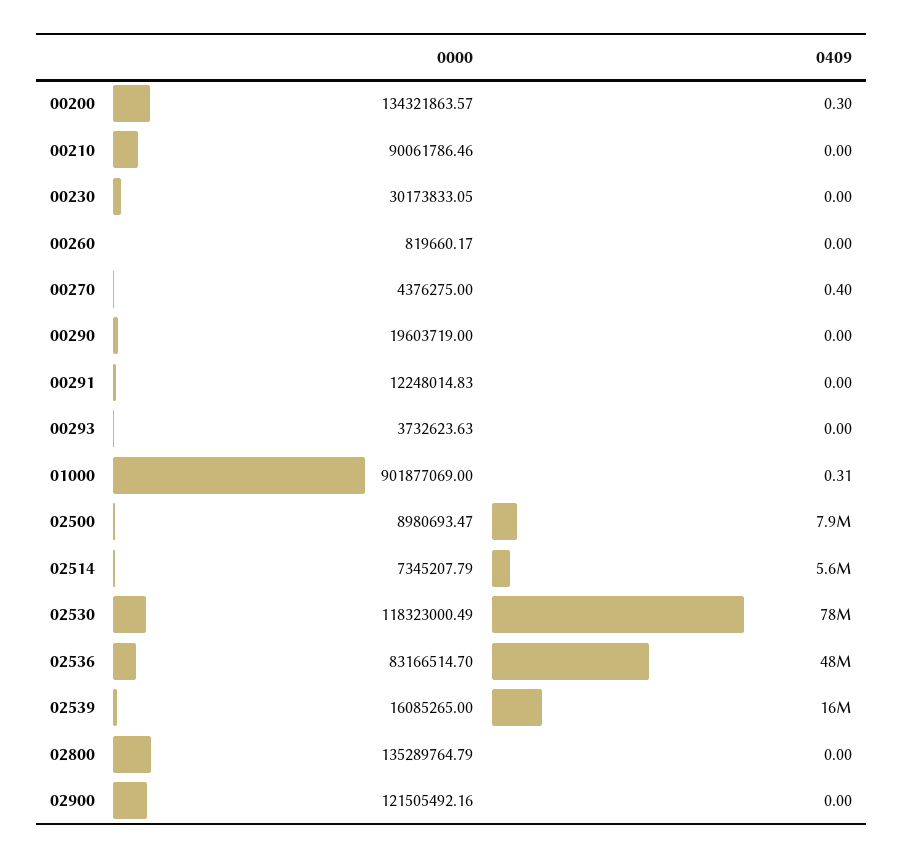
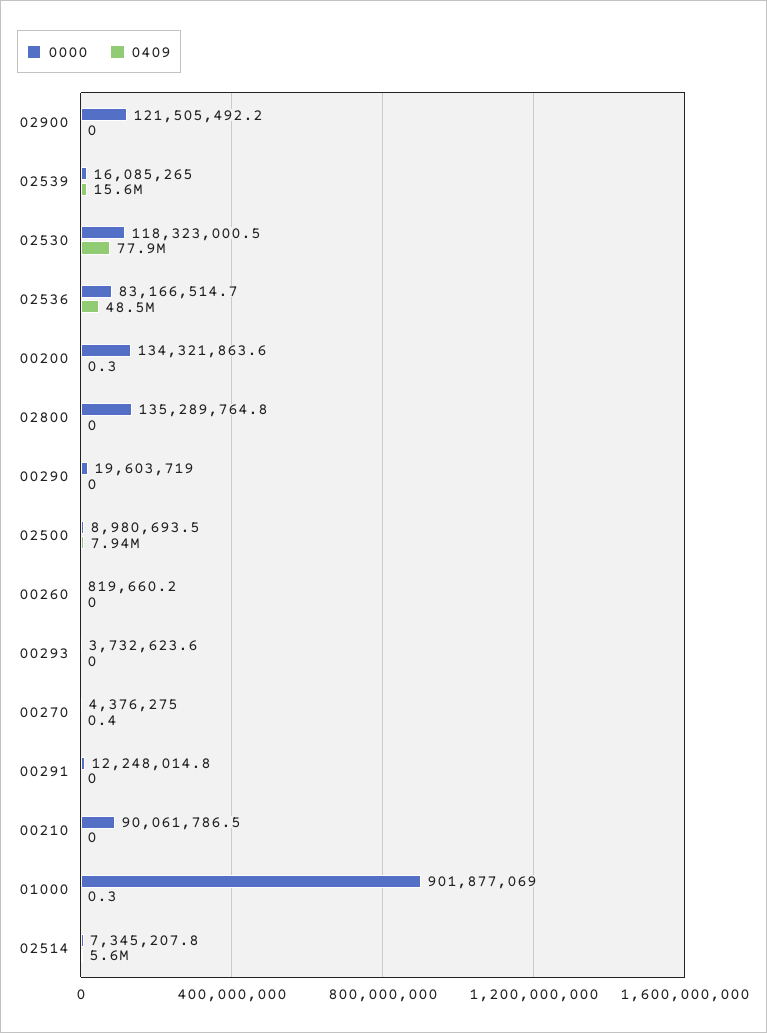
0000, 00230: 30173833.05 -> none
0409, 00230: 0 -> none

